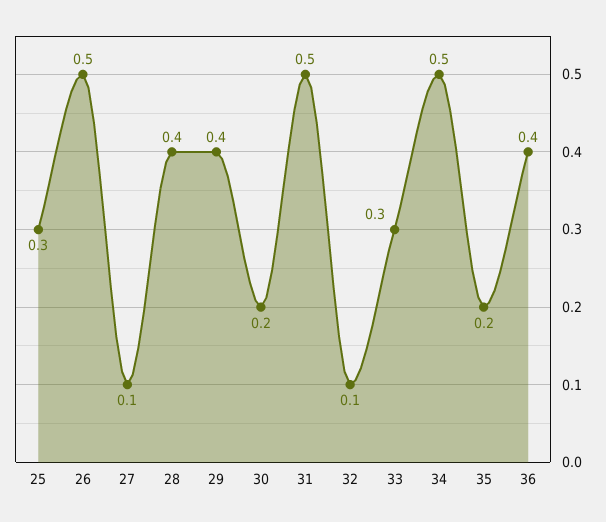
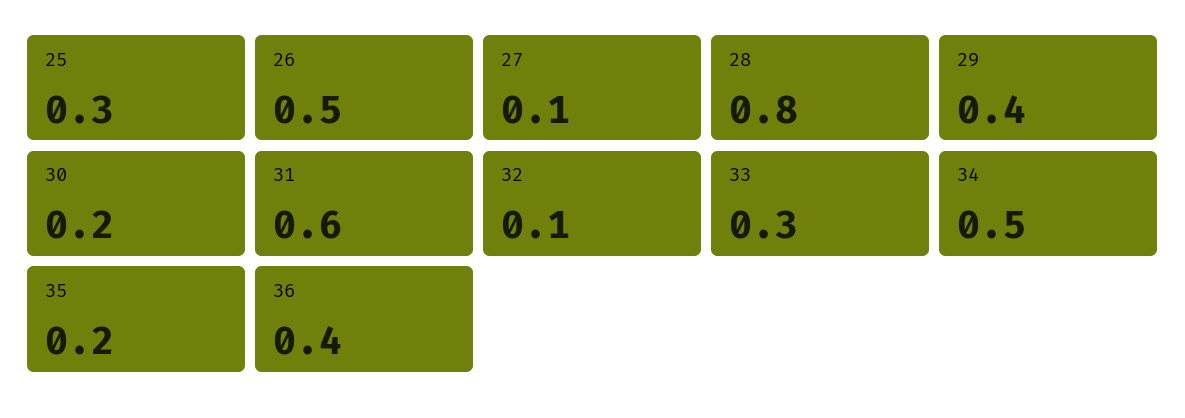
28: 0.4 -> 0.8
31: 0.5 -> 0.6

